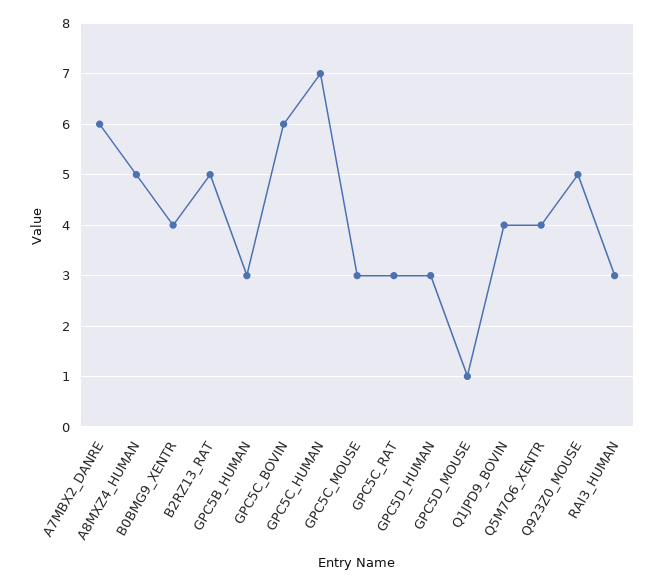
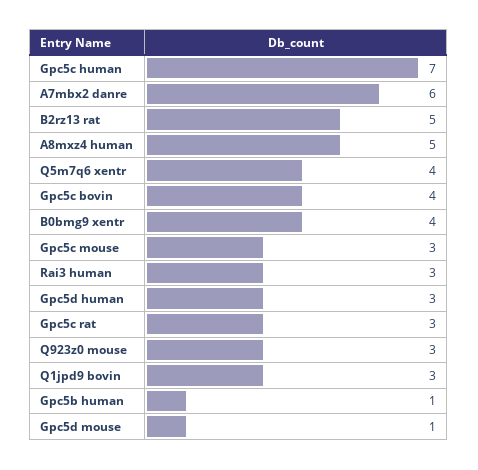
GPC5B_HUMAN: 3 -> 1
GPC5C_BOVIN: 6 -> 4
Q1JPD9_BOVIN: 4 -> 3
Q923Z0_MOUSE: 5 -> 3

